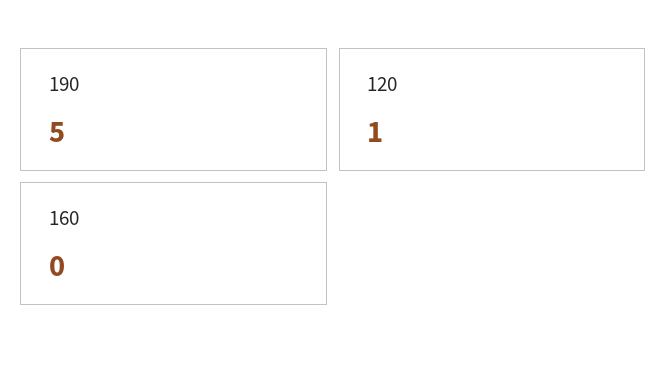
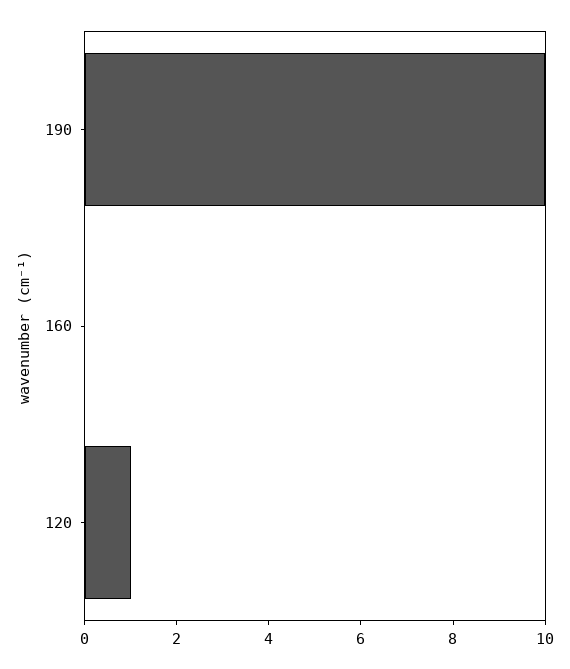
190: 5 -> 10

